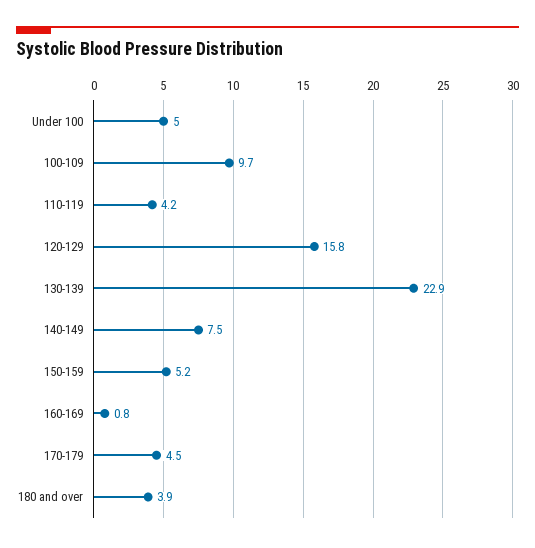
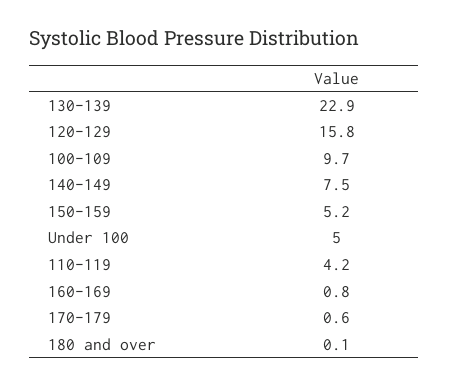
170-179: 4.5 -> 0.6
180 and over: 3.9 -> 0.1

